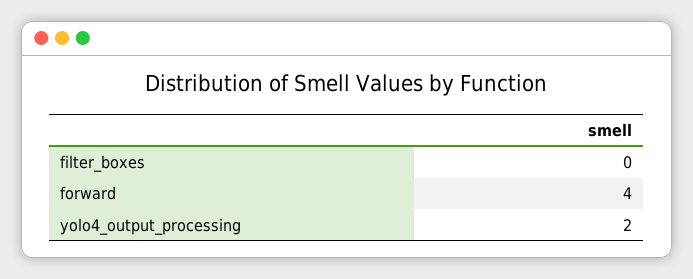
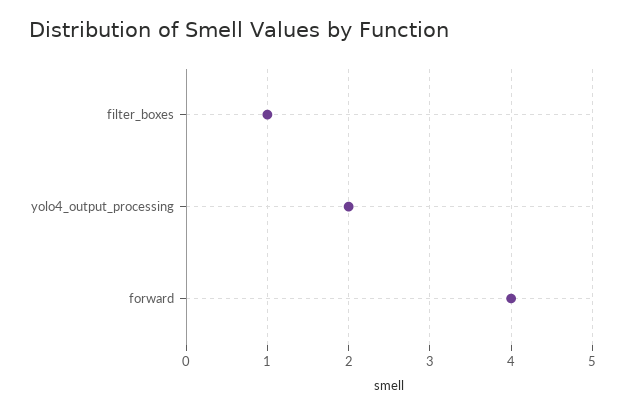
filter_boxes: 0 -> 1

